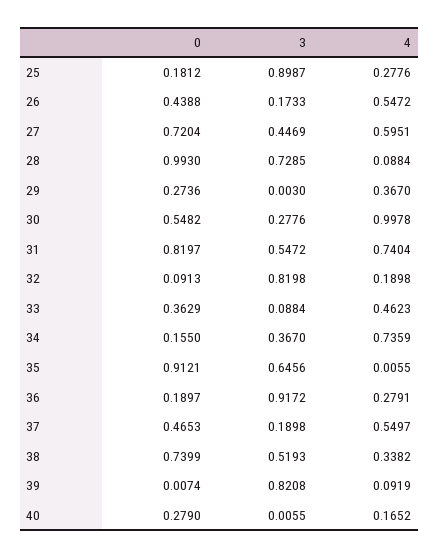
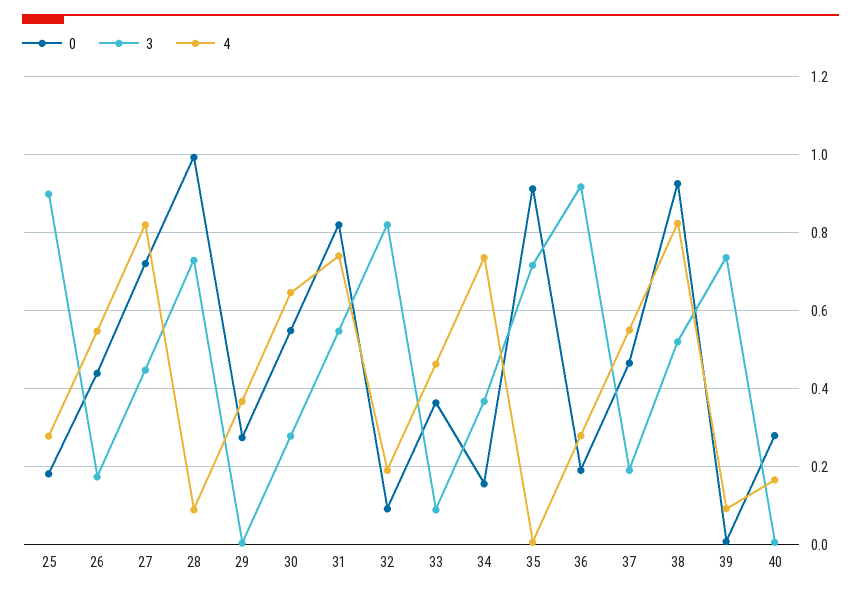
4, 27: 0.5951 -> 0.82
4, 30: 0.9978 -> 0.64
3, 35: 0.6456 -> 0.72
0, 38: 0.7399 -> 0.92
4, 38: 0.3382 -> 0.82
3, 39: 0.8208 -> 0.74

